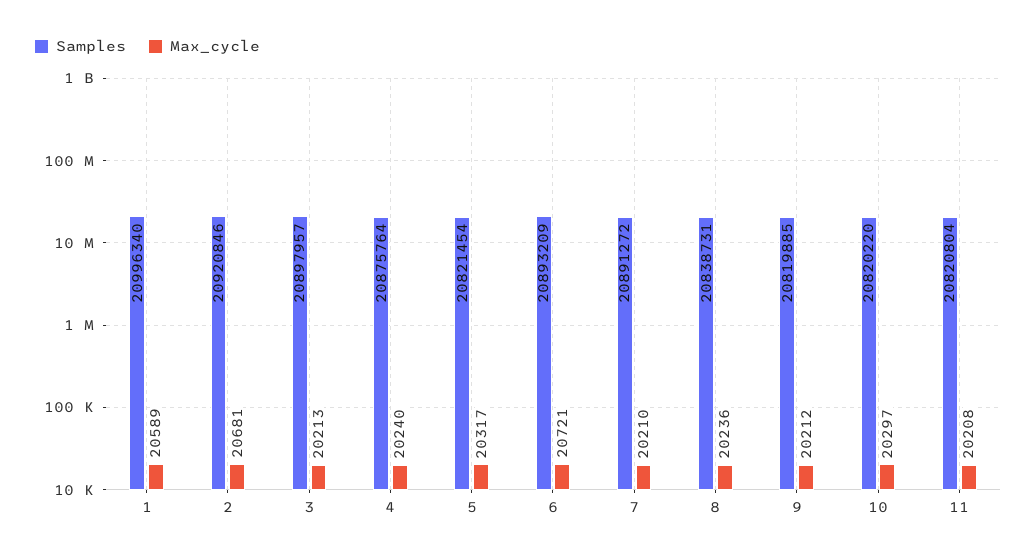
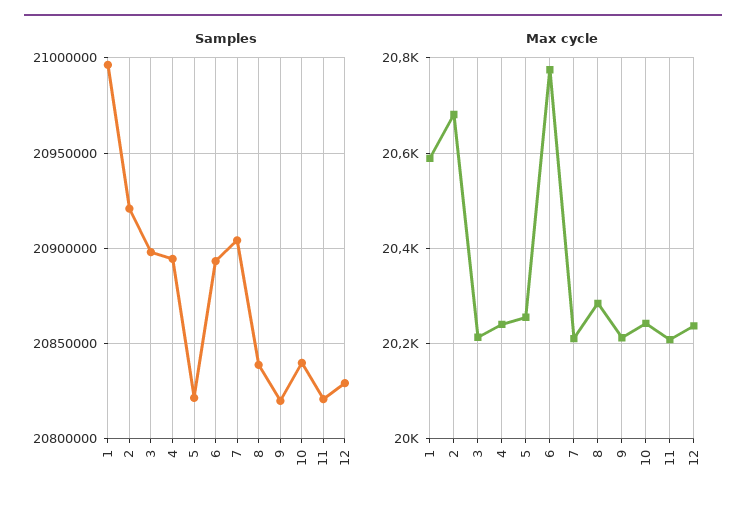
Samples, 4: 20875764 -> 20895000
Max_cycle, 5: 20317 -> 20260
Max_cycle, 6: 20721 -> 20780
Samples, 7: 20891272 -> 20905000
Max_cycle, 8: 20236 -> 20280
Samples, 10: 20820220 -> 20840000
Max_cycle, 10: 20297 -> 20240
Samples, 12: none -> 20830000
Max_cycle, 12: none -> 20240

